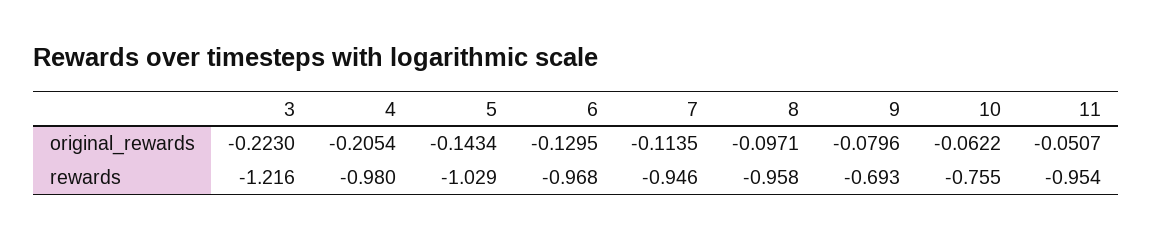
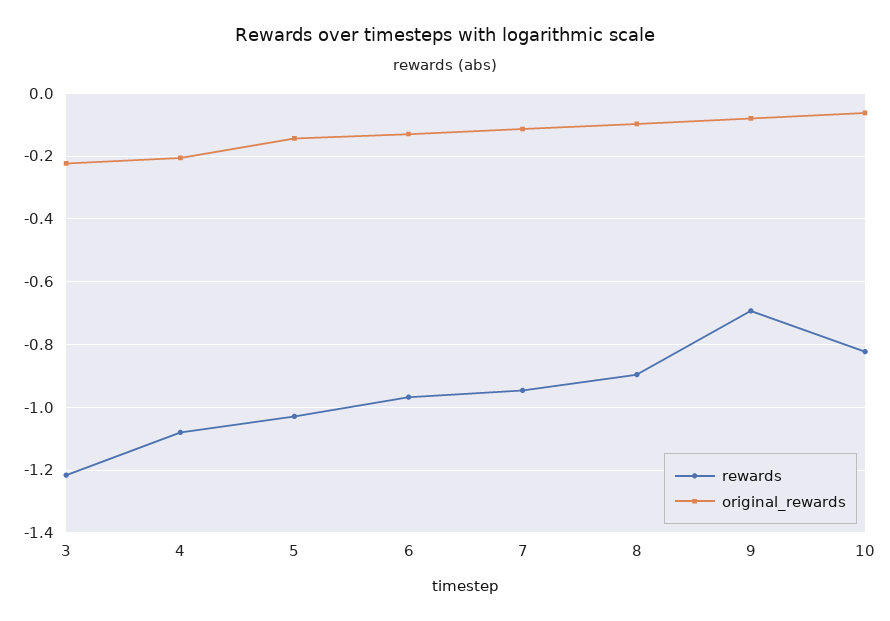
original_rewards, 11: -0.0507 -> none
rewards, 4: -0.98 -> -1.08
rewards, 8: -0.958 -> -0.9
rewards, 10: -0.755 -> -0.82
rewards, 11: -0.954 -> none

